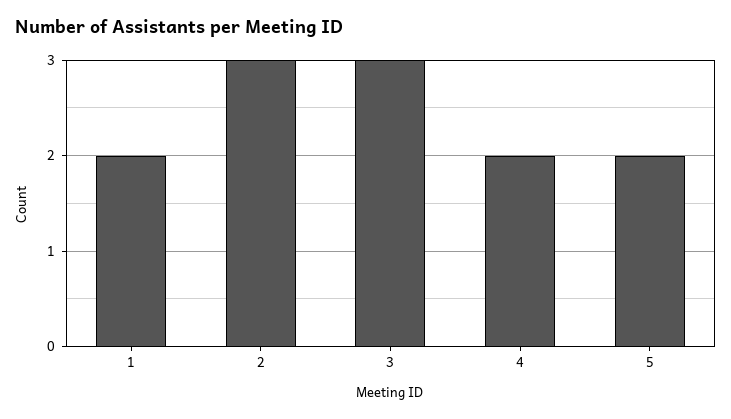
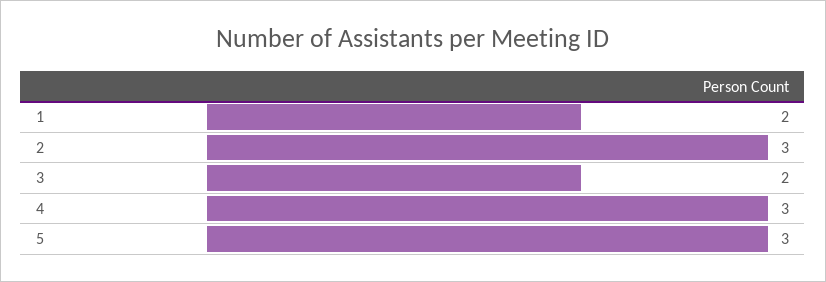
3: 3 -> 2
4: 2 -> 3
5: 2 -> 3

